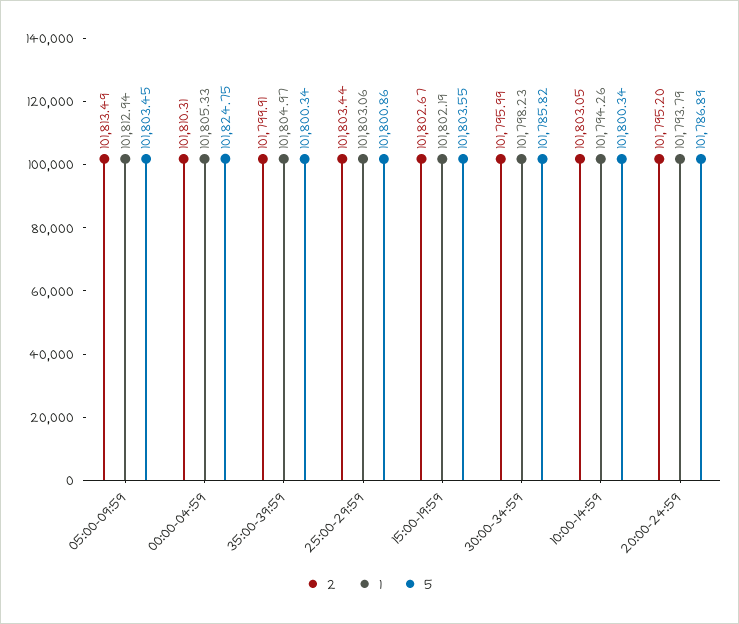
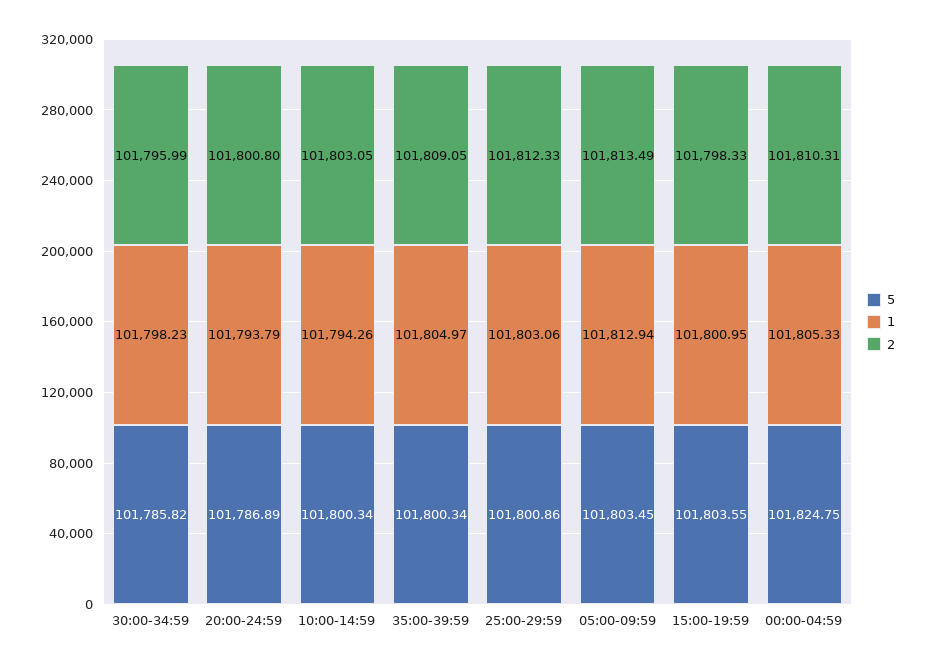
2, 35:00-39:59: 101799.91 -> 101809.05
2, 25:00-29:59: 101803.44 -> 101812.33
2, 15:00-19:59: 101802.67 -> 101798.33
1, 15:00-19:59: 101802.19 -> 101800.95
2, 20:00-24:59: 101795.2 -> 101800.8

